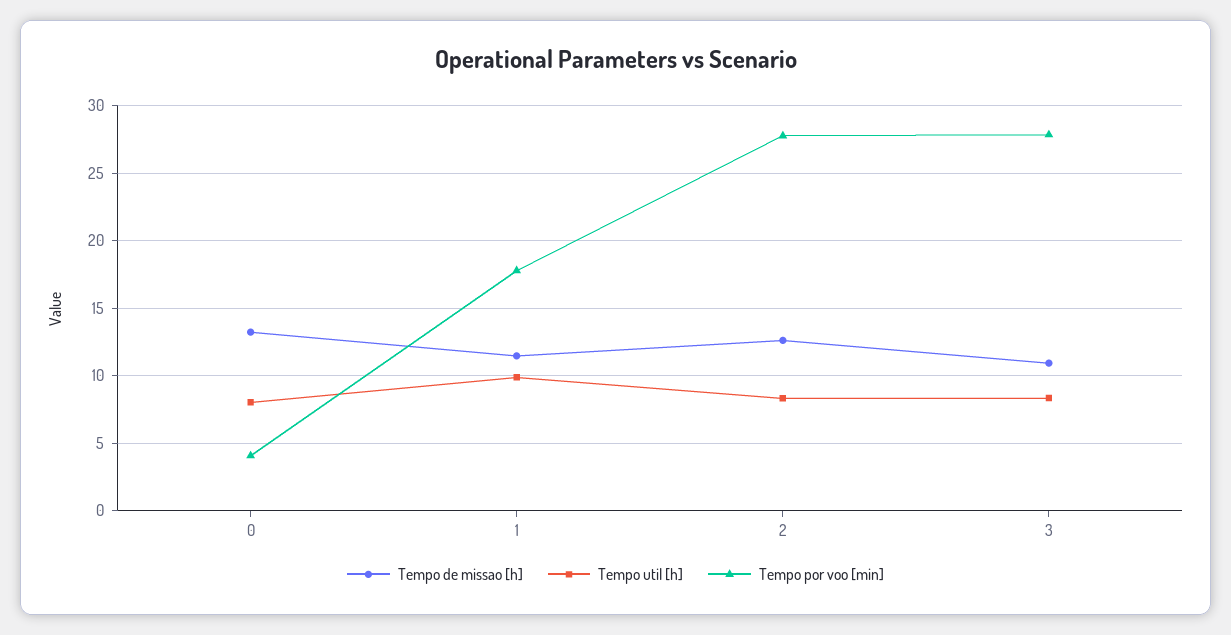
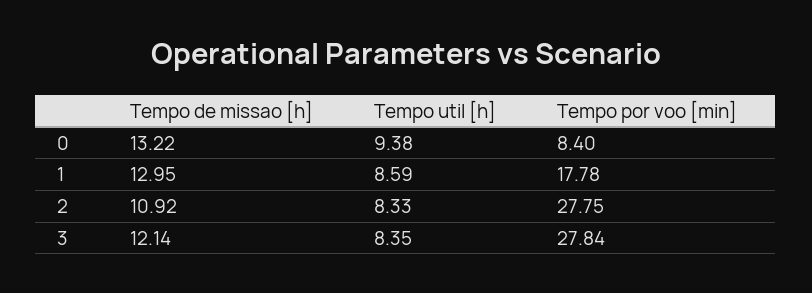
Tempo util [h], 0: 8 -> 9.38
Tempo por voo [min], 0: 4 -> 8.4
Tempo de missao [h], 1: 11.5 -> 12.95
Tempo util [h], 1: 10 -> 8.59
Tempo de missao [h], 2: 12.5 -> 10.92
Tempo de missao [h], 3: 11 -> 12.14

